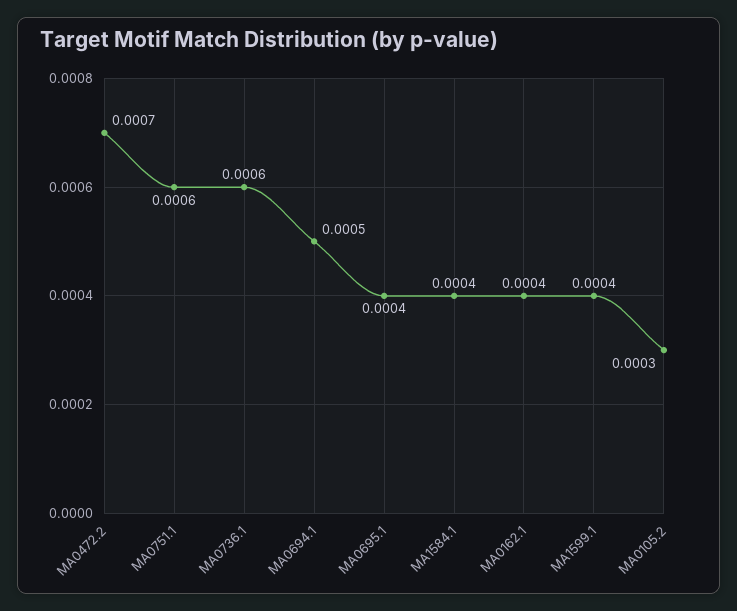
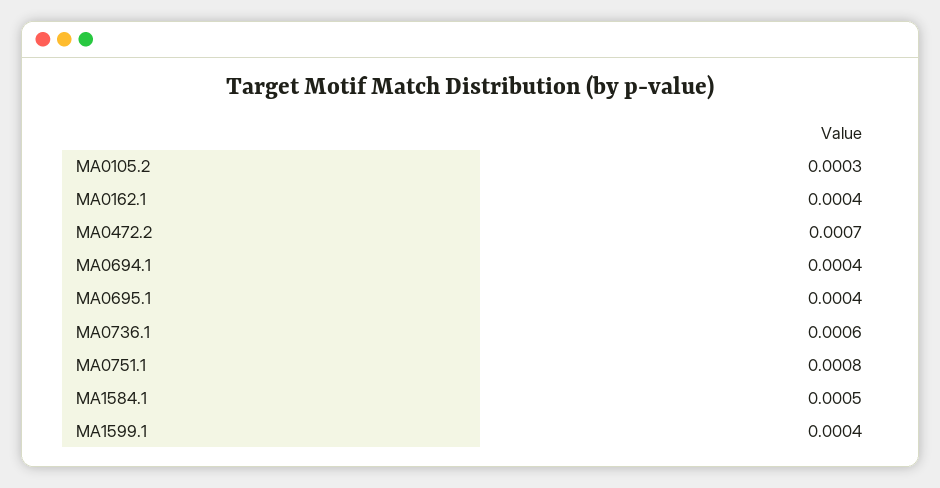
MA0751.1: 0.0006 -> 0.0008
MA0694.1: 0.0005 -> 0.0004
MA1584.1: 0.0004 -> 0.0005

